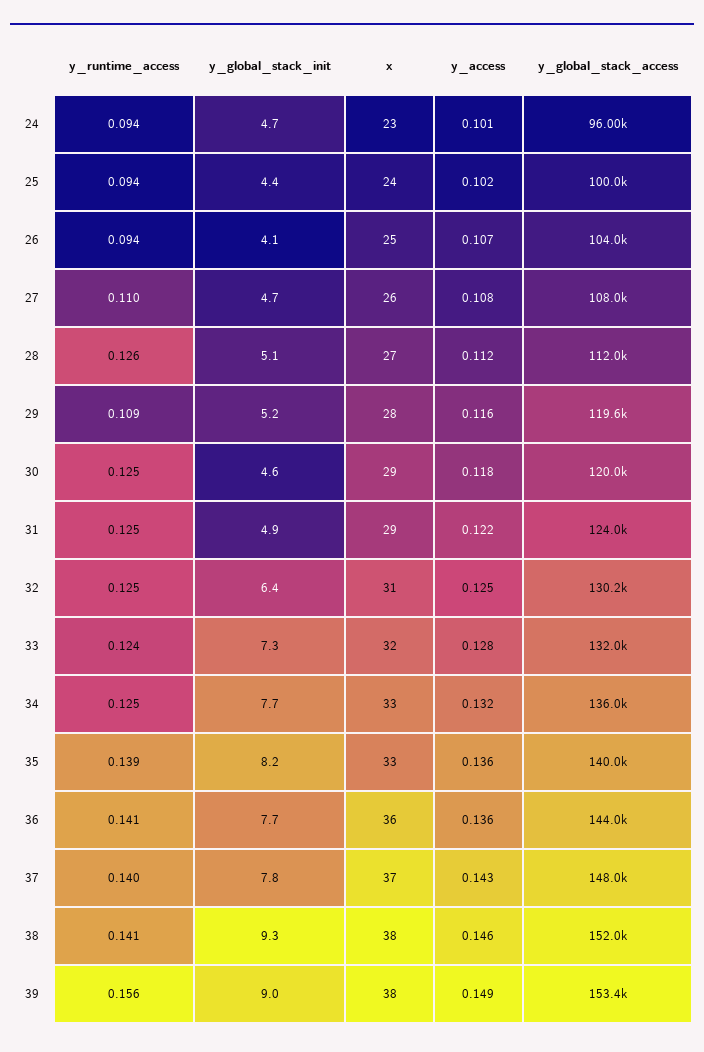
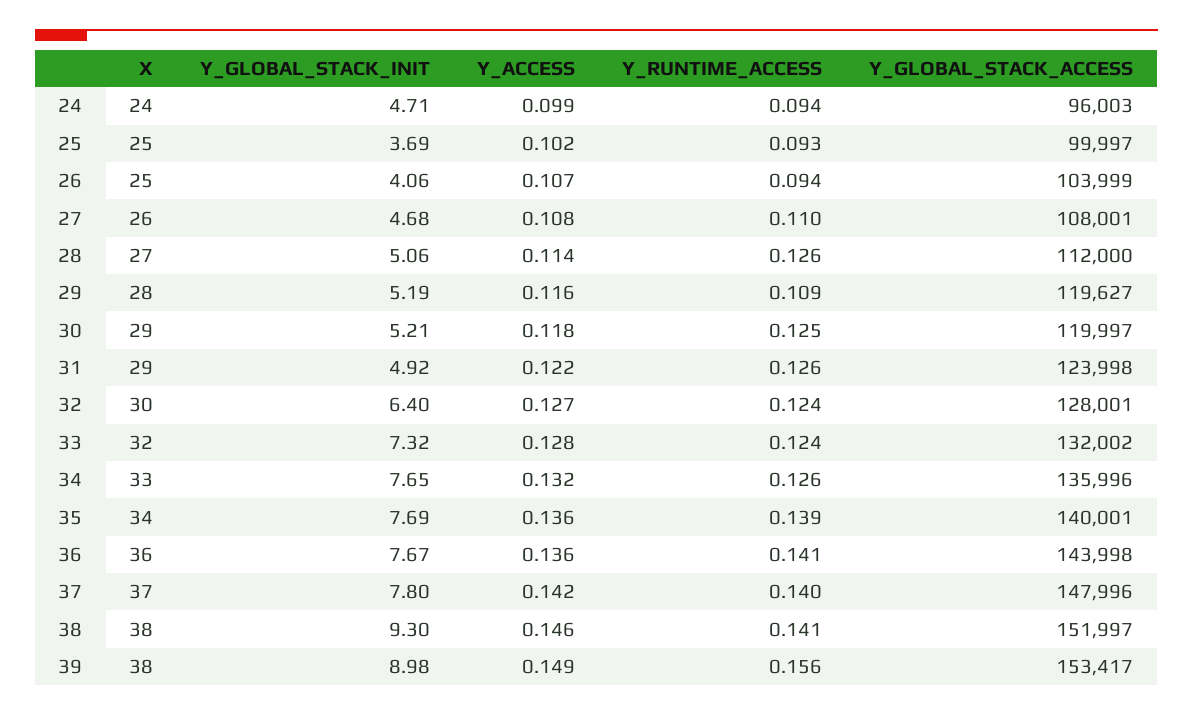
x, 24: 23 -> 24
y_access, 24: 0.101 -> 0.099
y_runtime_access, 25: 0.094 -> 0.093
y_global_stack_init, 25: 4.4 -> 3.69
x, 25: 24 -> 25
y_access, 28: 0.112 -> 0.114
y_global_stack_init, 30: 4.6 -> 5.21
y_runtime_access, 31: 0.125 -> 0.126
y_runtime_access, 32: 0.125 -> 0.124
x, 32: 31 -> 30
y_access, 32: 0.125 -> 0.127
y_global_stack_access, 32: 130200 -> 128001
y_runtime_access, 34: 0.125 -> 0.126
y_global_stack_init, 35: 8.2 -> 7.69
x, 35: 33 -> 34
y_access, 37: 0.143 -> 0.142

